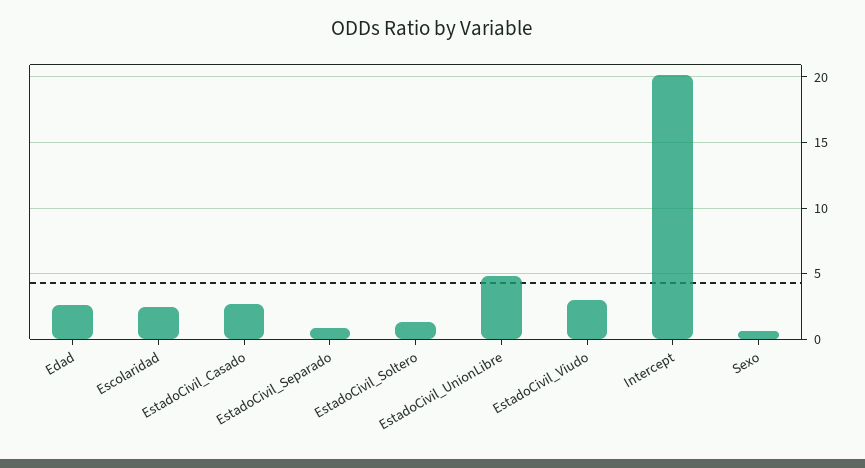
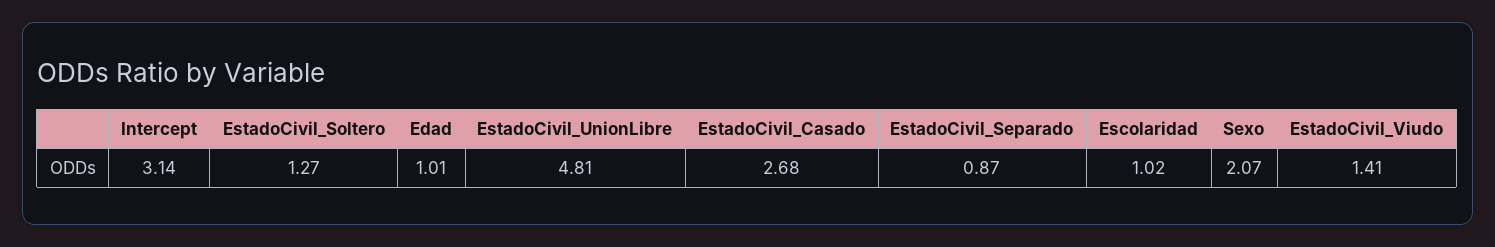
Edad: 2.5 -> 1.01
Escolaridad: 2.5 -> 1.02
EstadoCivil_Viudo: 3 -> 1.41
Intercept: 20 -> 3.14
Sexo: 0.5 -> 2.07

